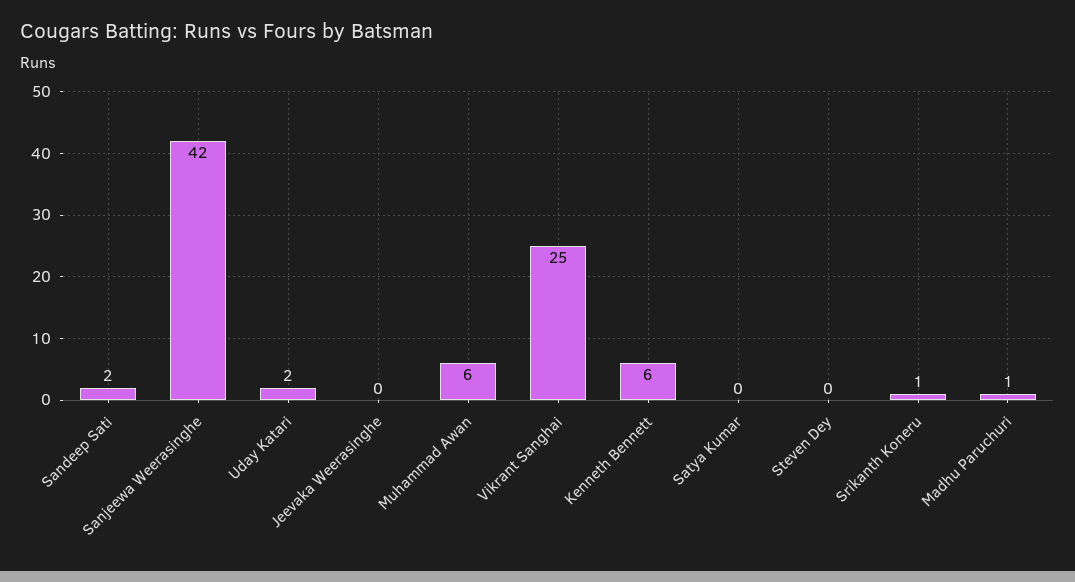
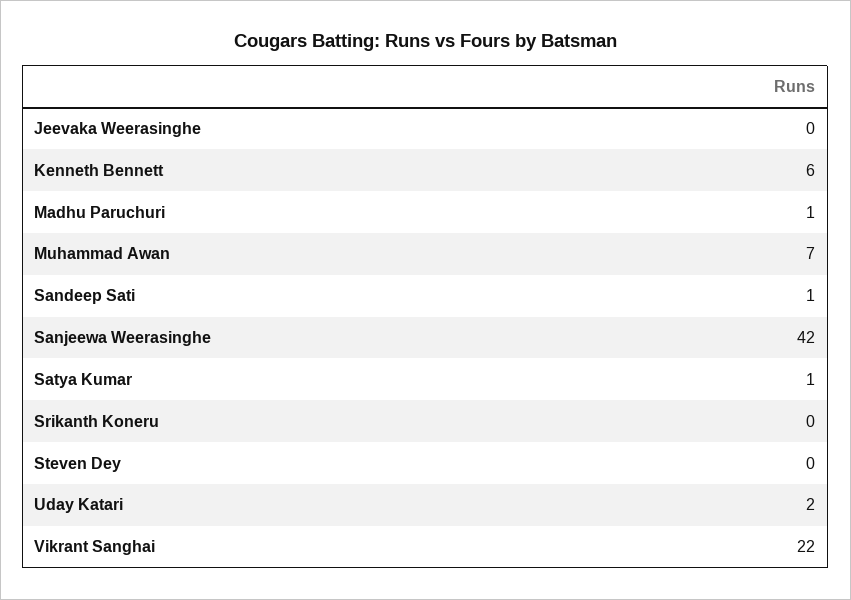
Sandeep Sati: 2 -> 1
Muhammad Awan: 6 -> 7
Vikrant Sanghai: 25 -> 22
Satya Kumar: 0 -> 1
Srikanth Koneru: 1 -> 0

